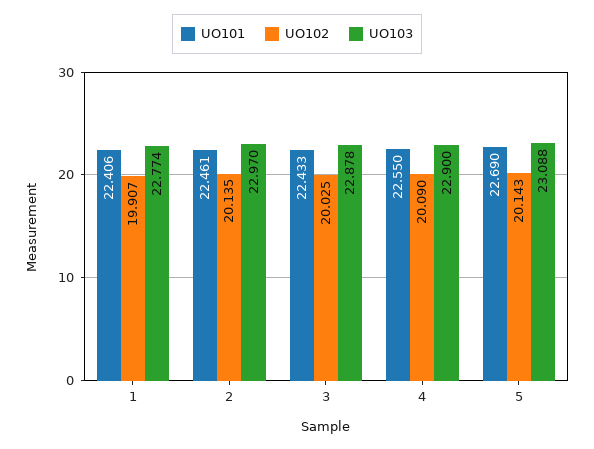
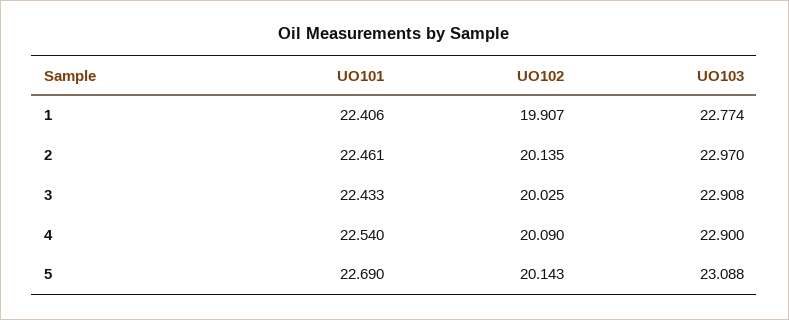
UO103, 3: 22.878 -> 22.908
UO101, 4: 22.55 -> 22.54

